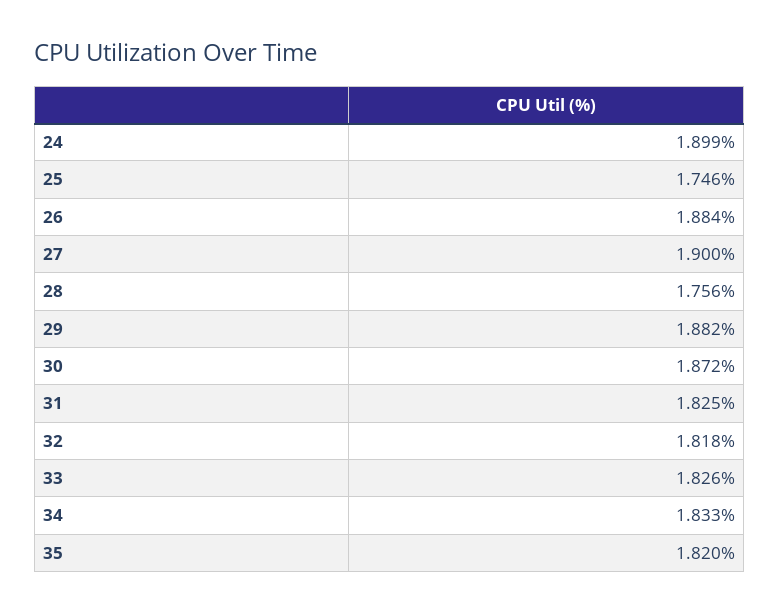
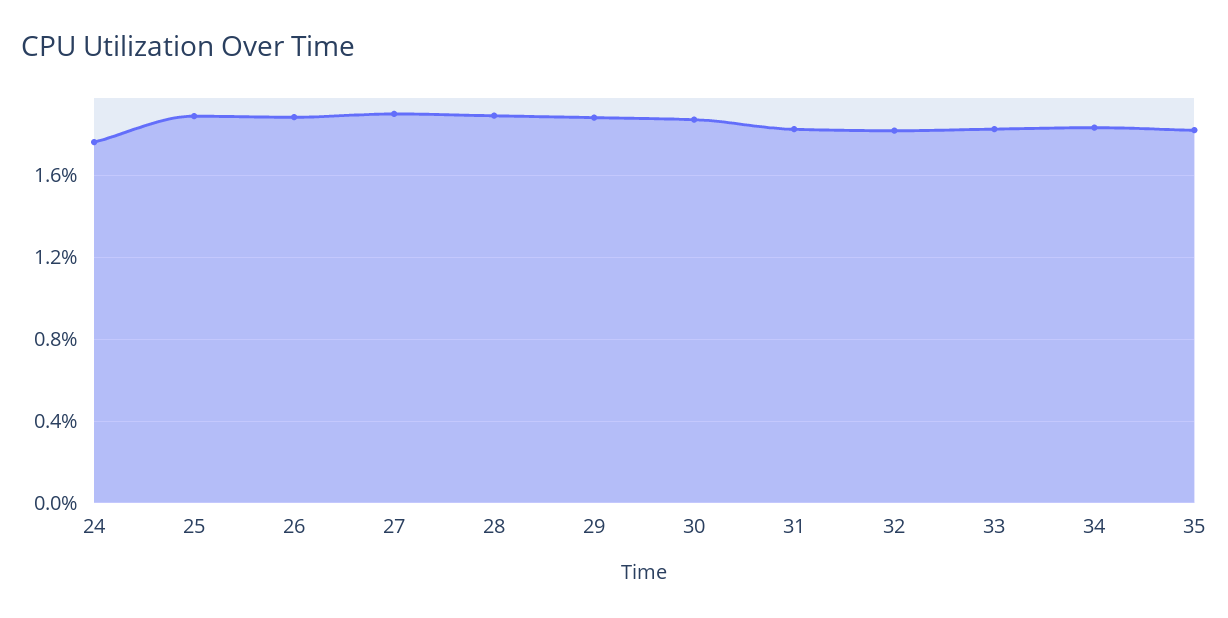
24: 1.899 -> 1.75
25: 1.746 -> 1.9
28: 1.756 -> 1.9

